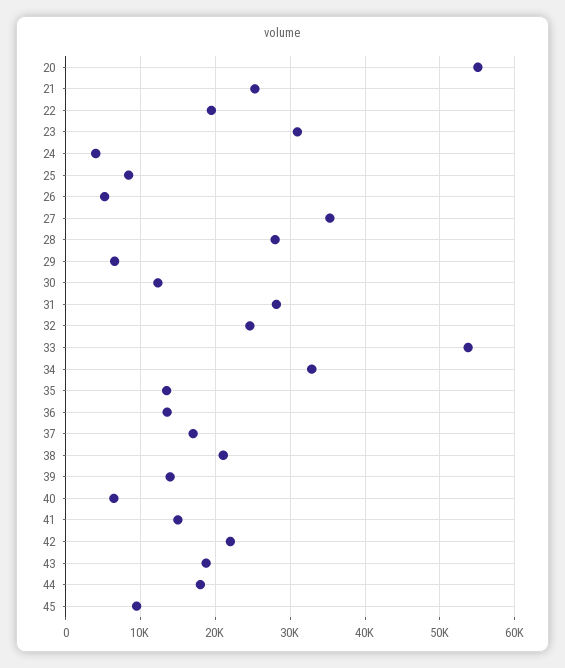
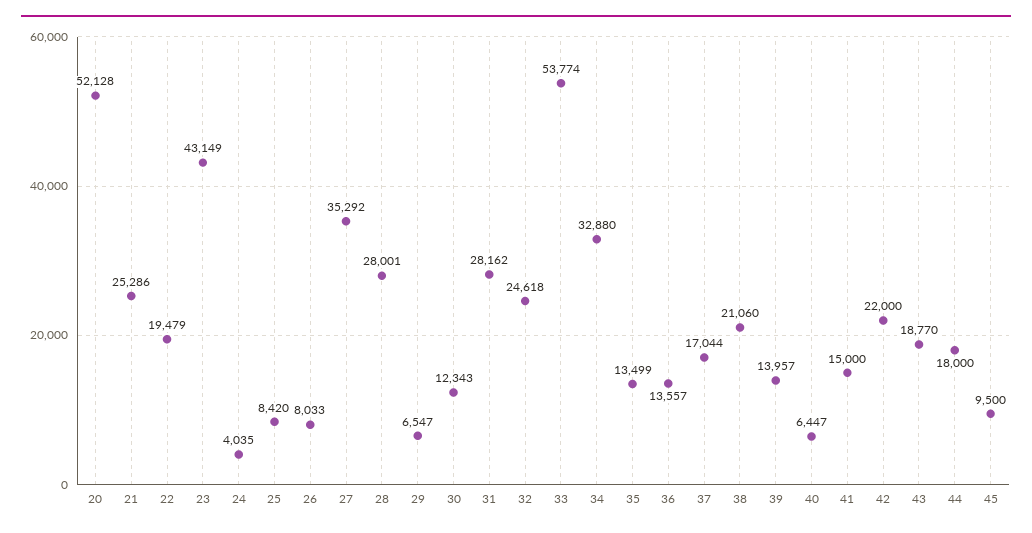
20: 55000 -> 52128
23: 31000 -> 43149
26: 5000 -> 8033

